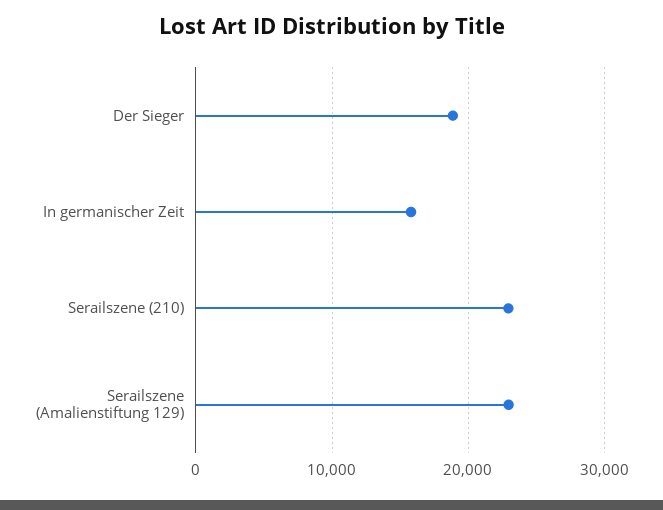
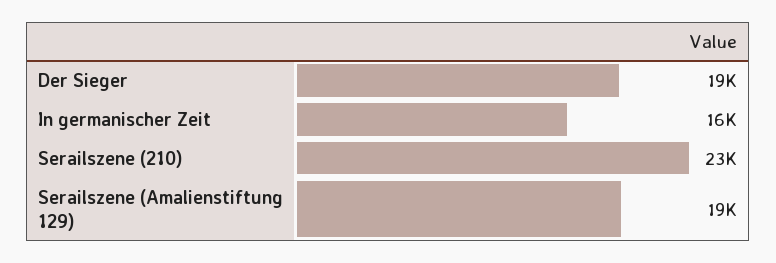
Serailszene (Amalienstiftung 129): 23000 -> 19000

